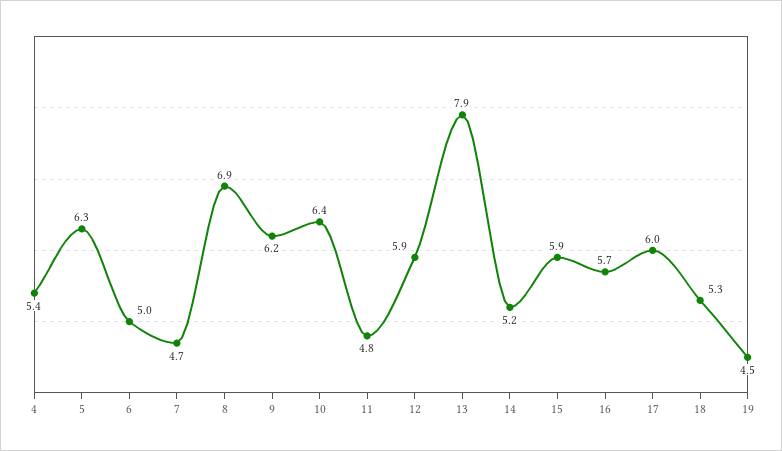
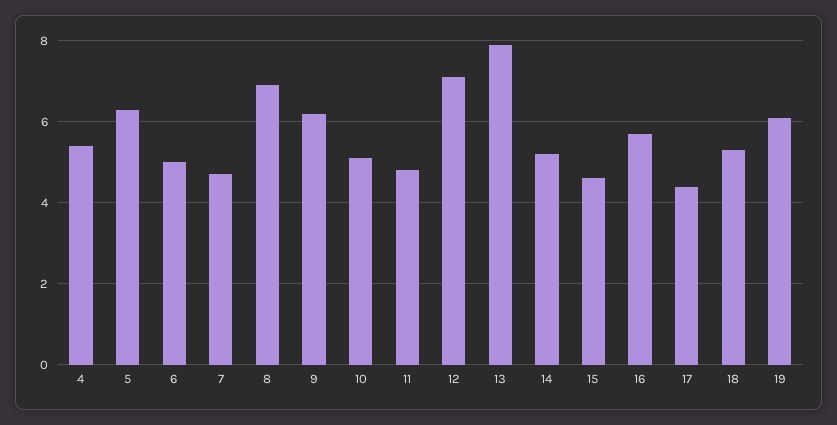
10: 6.4 -> 5
12: 5.9 -> 7
15: 5.9 -> 4.5
17: 6 -> 4.5
19: 4.5 -> 6

